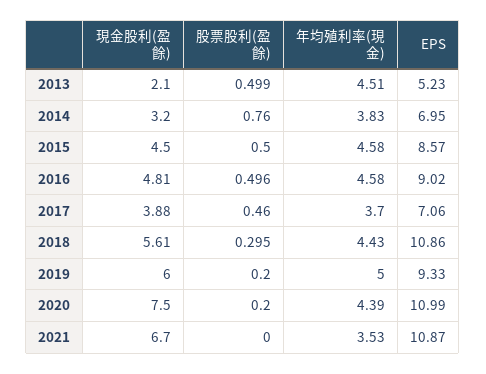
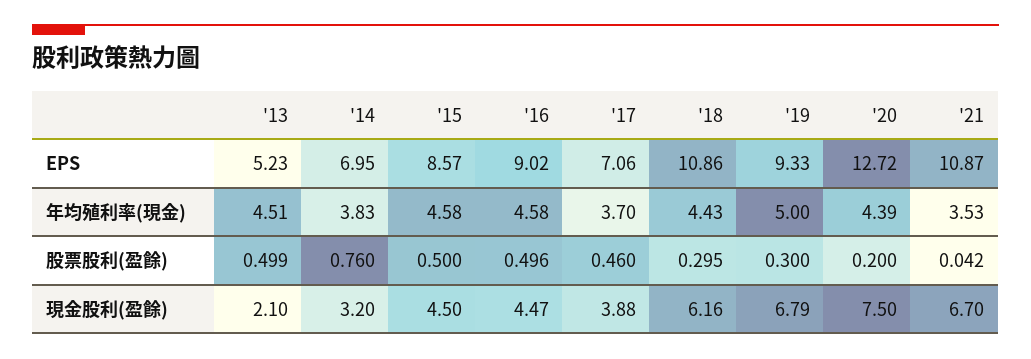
現金股利(盈餘), 2016: 4.81 -> 4.47
現金股利(盈餘), 2018: 5.61 -> 6.16
現金股利(盈餘), 2019: 6 -> 6.79
股票股利(盈餘), 2019: 0.2 -> 0.3
EPS, 2020: 10.99 -> 12.72
股票股利(盈餘), 2021: 0 -> 0.042

